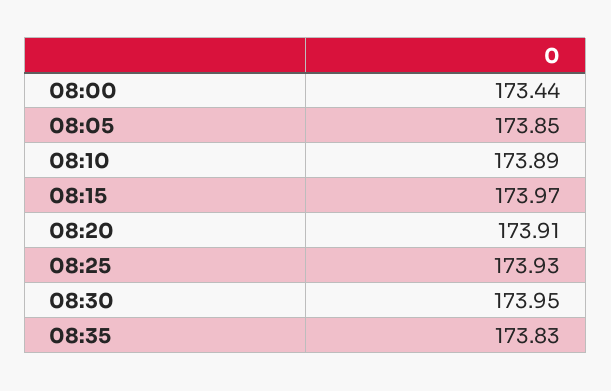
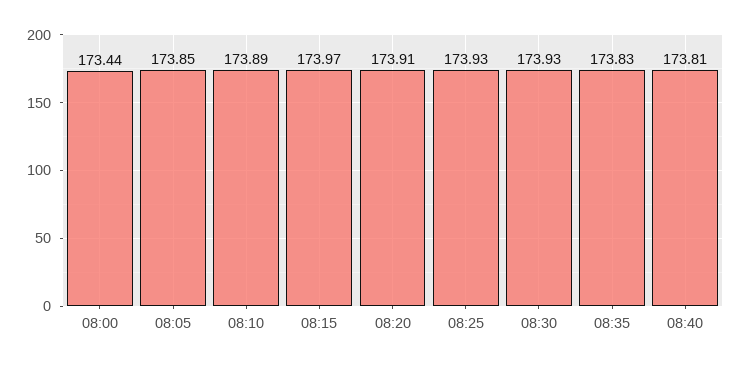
08:30: 173.95 -> 173.93
08:40: none -> 173.81

